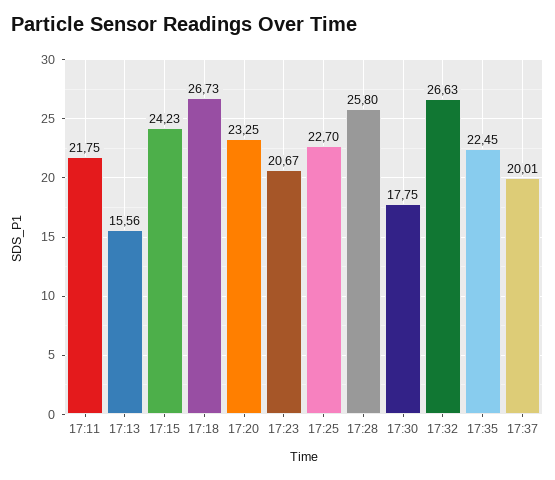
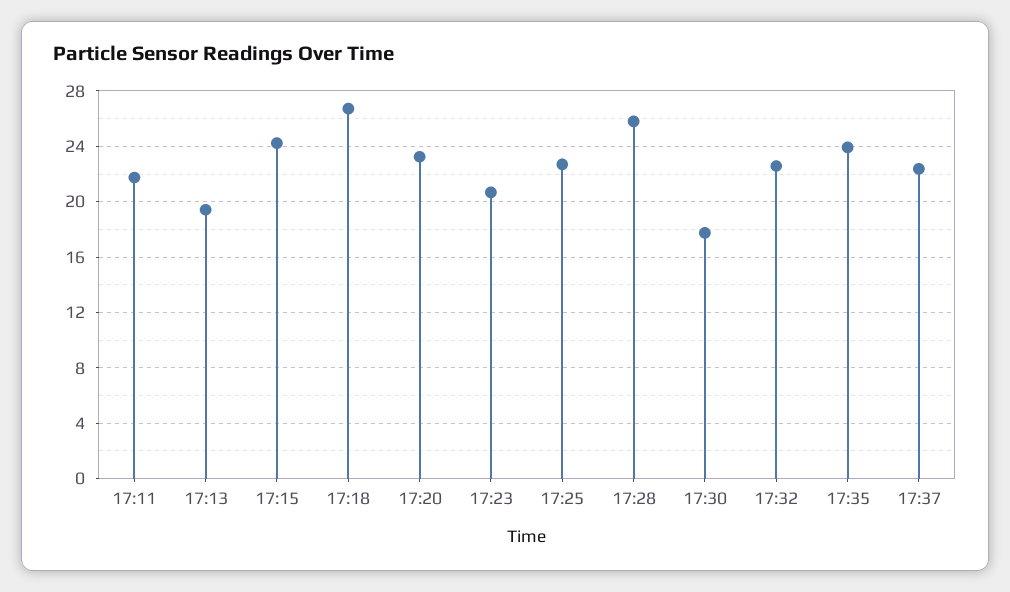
17:13: 15.56 -> 19.5
17:32: 26.63 -> 22.5
17:35: 22.45 -> 24
17:37: 20.01 -> 22.5

